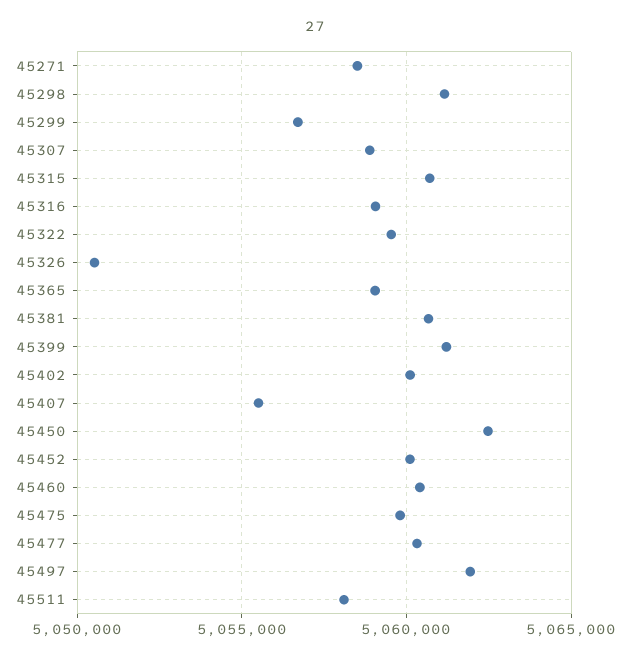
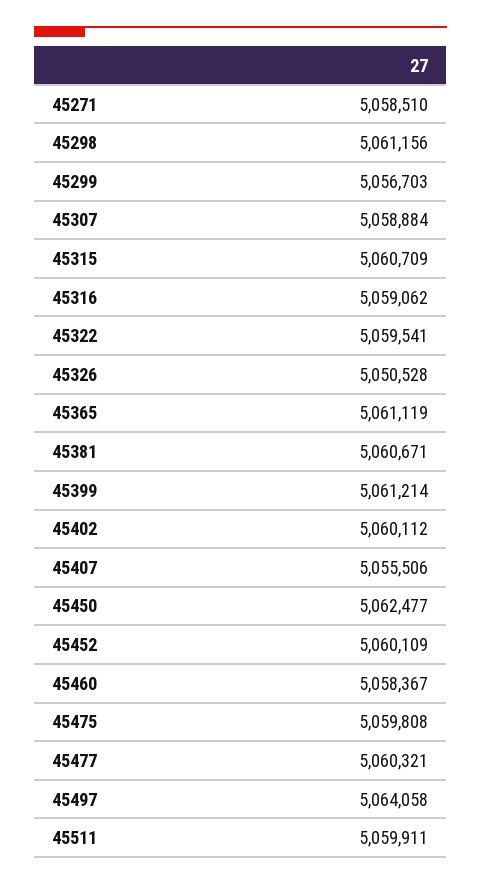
45365: 5059000 -> 5061119
45460: 5060500 -> 5058367
45497: 5062000 -> 5064058
45511: 5058000 -> 5059911

